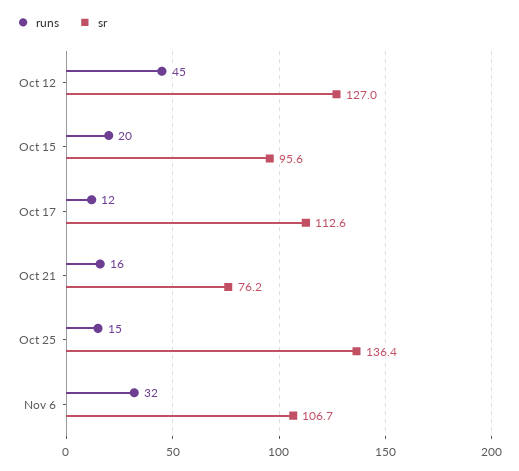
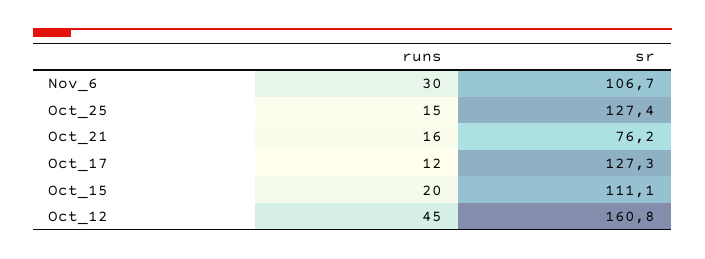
sr, Oct 12: 127 -> 160.8
sr, Oct 15: 95.6 -> 111.1
sr, Oct 17: 112.6 -> 127.3
sr, Oct 25: 136.4 -> 127.4
runs, Nov 6: 32 -> 30

